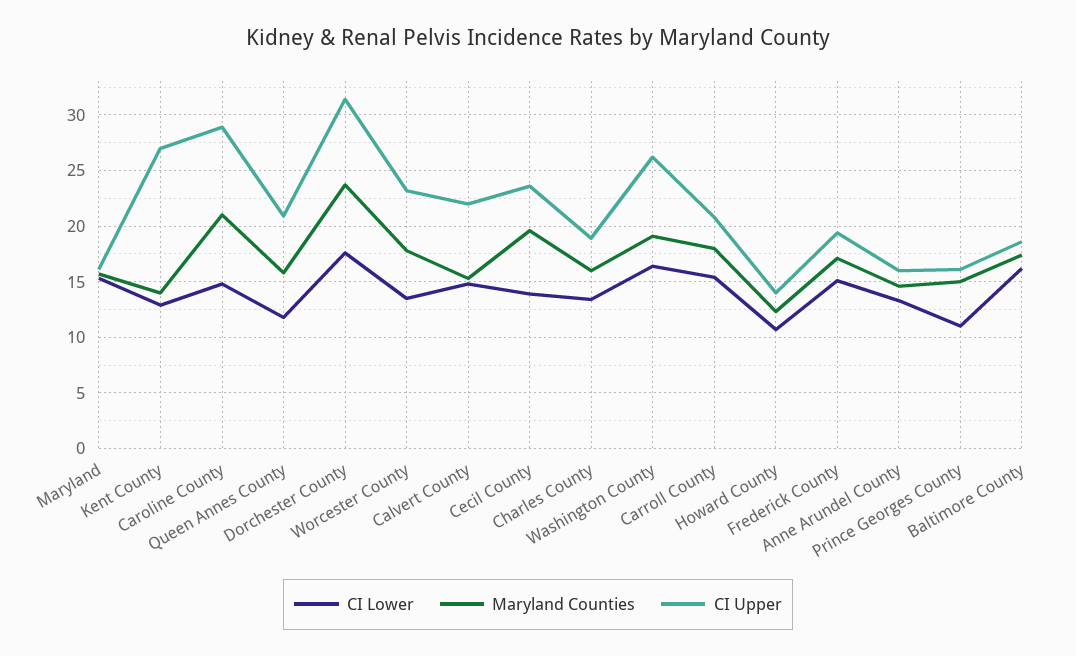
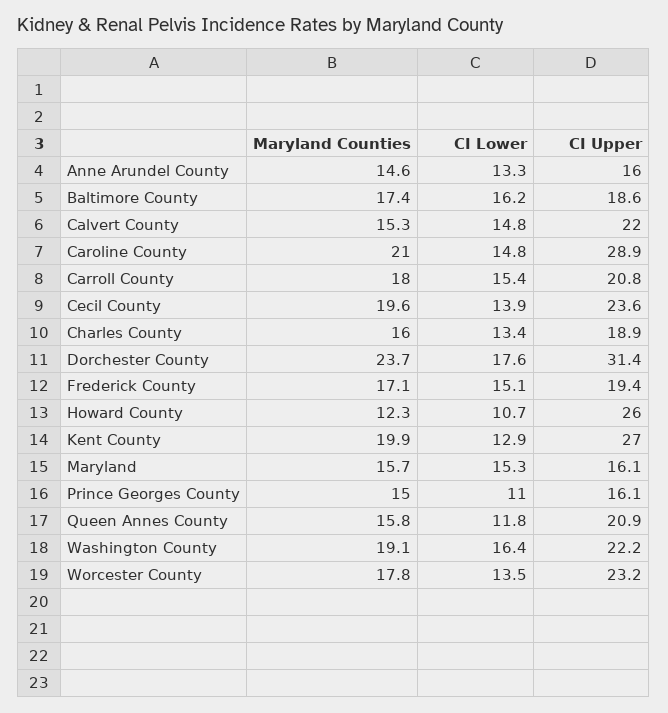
Maryland Counties, Kent County: 14 -> 19.9
CI Upper, Washington County: 26 -> 22.2
CI Upper, Howard County: 14 -> 26

